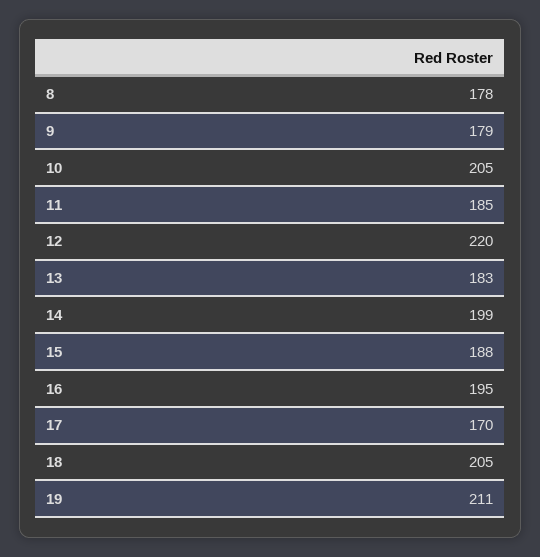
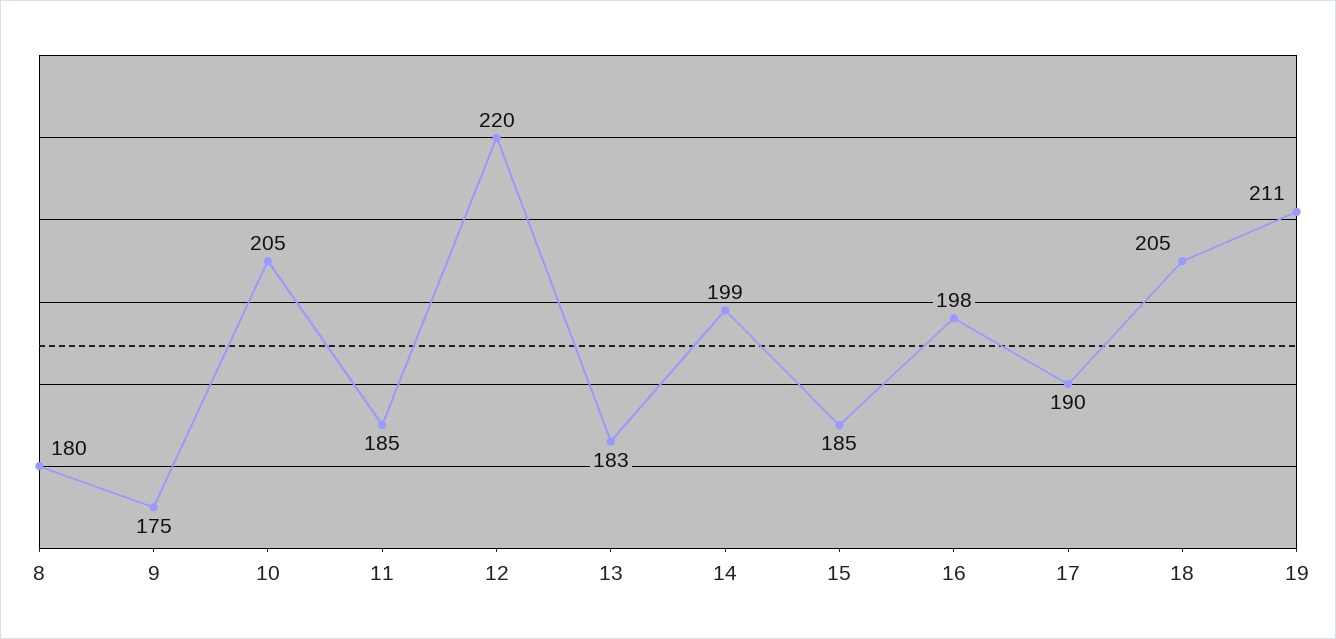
8: 178 -> 180
9: 179 -> 175
15: 188 -> 185
16: 195 -> 198
17: 170 -> 190

